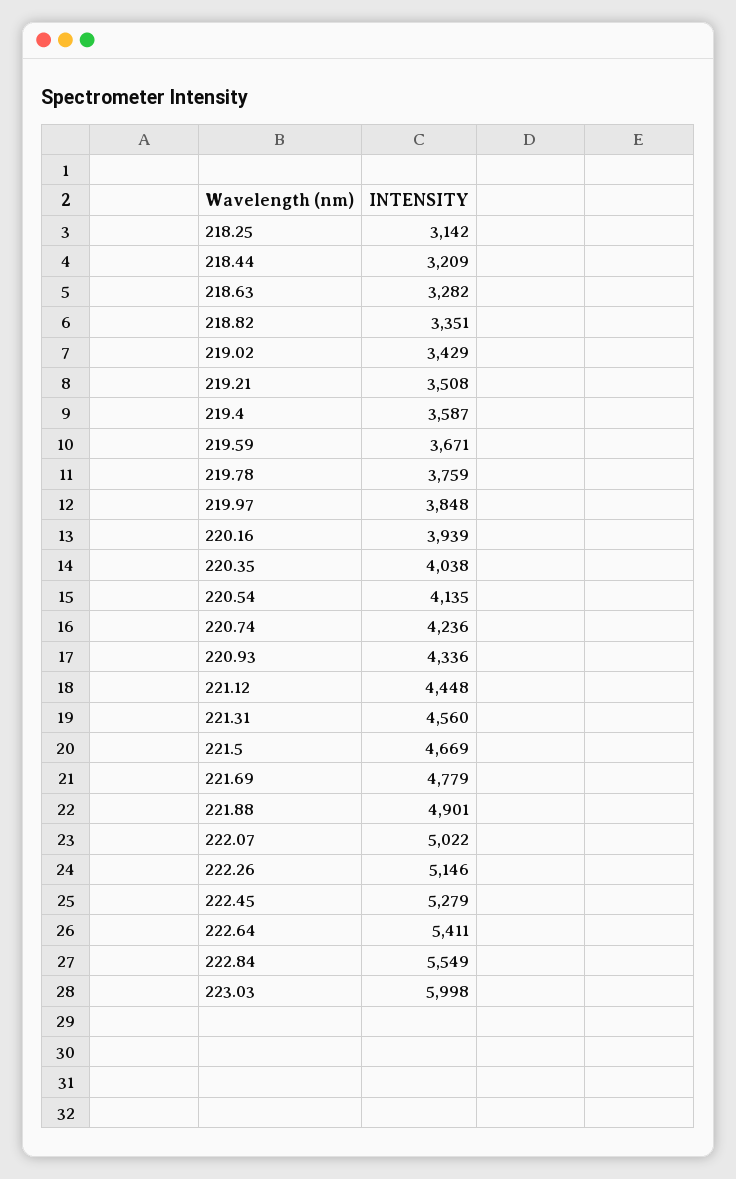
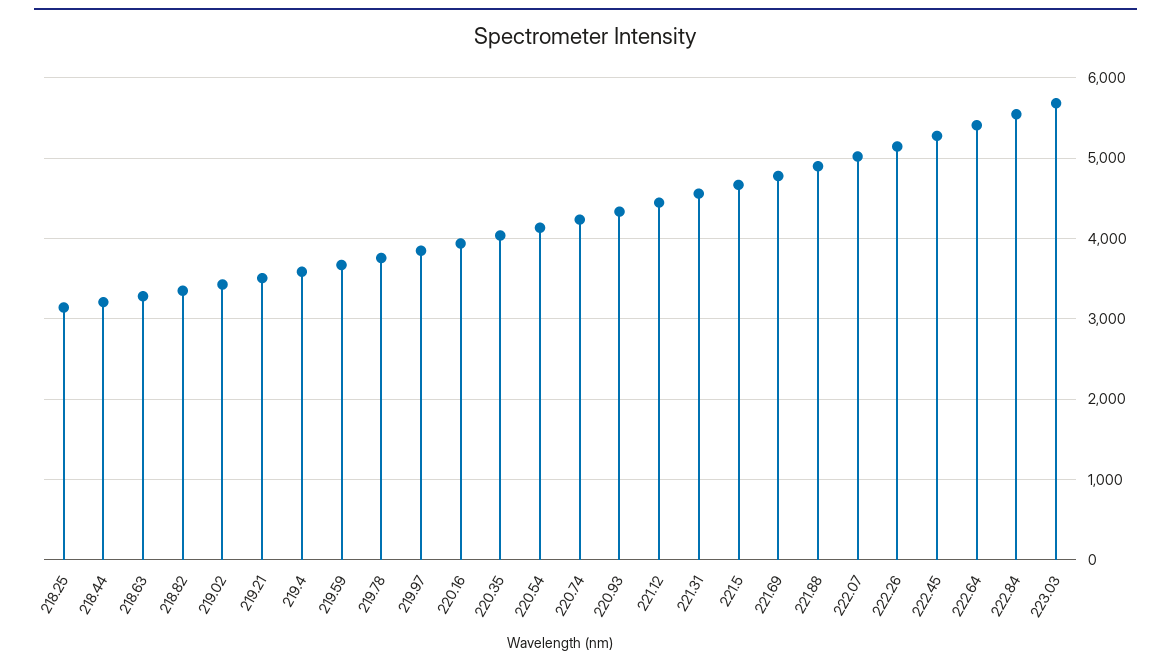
223.03: 5998 -> 5700

